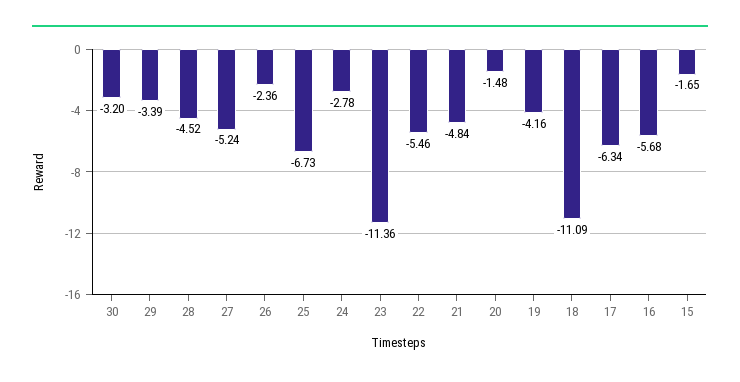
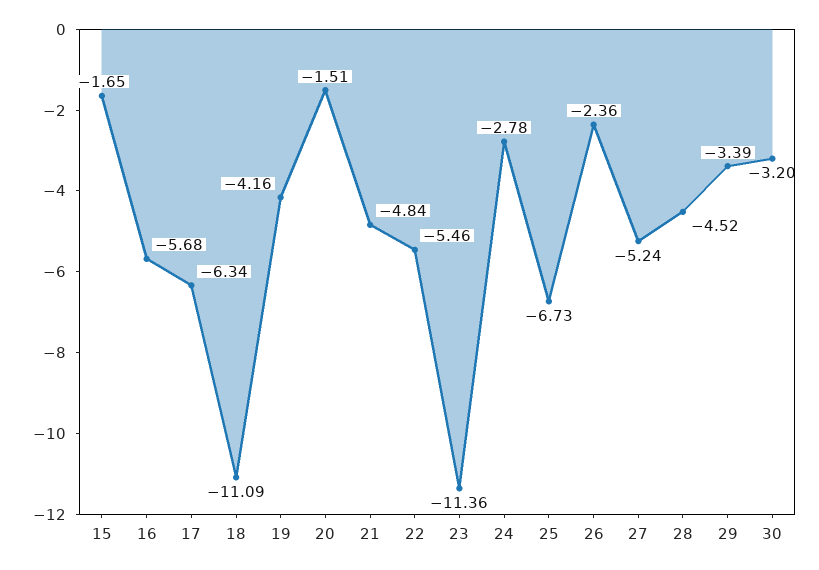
20: -1.48 -> -1.51

